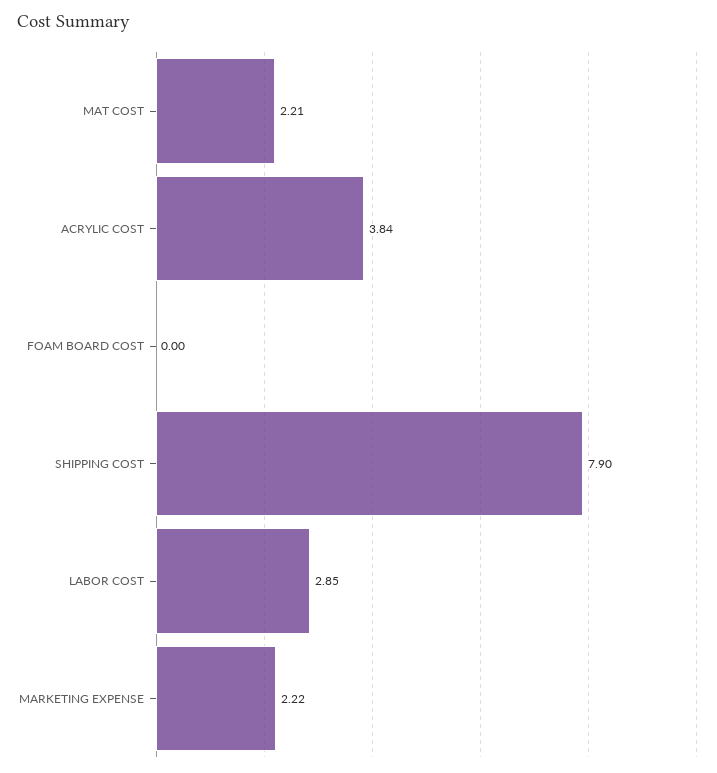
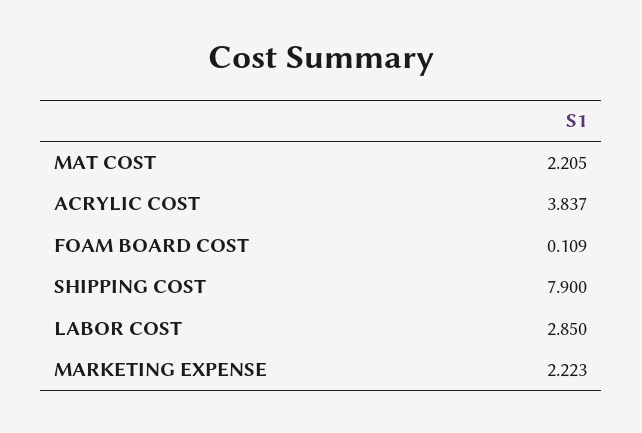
FOAM BOARD COST: 0 -> 0.109

